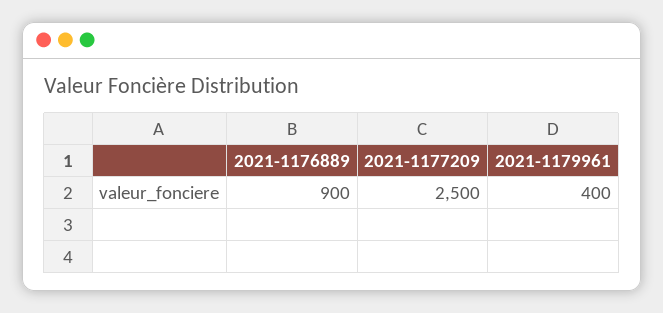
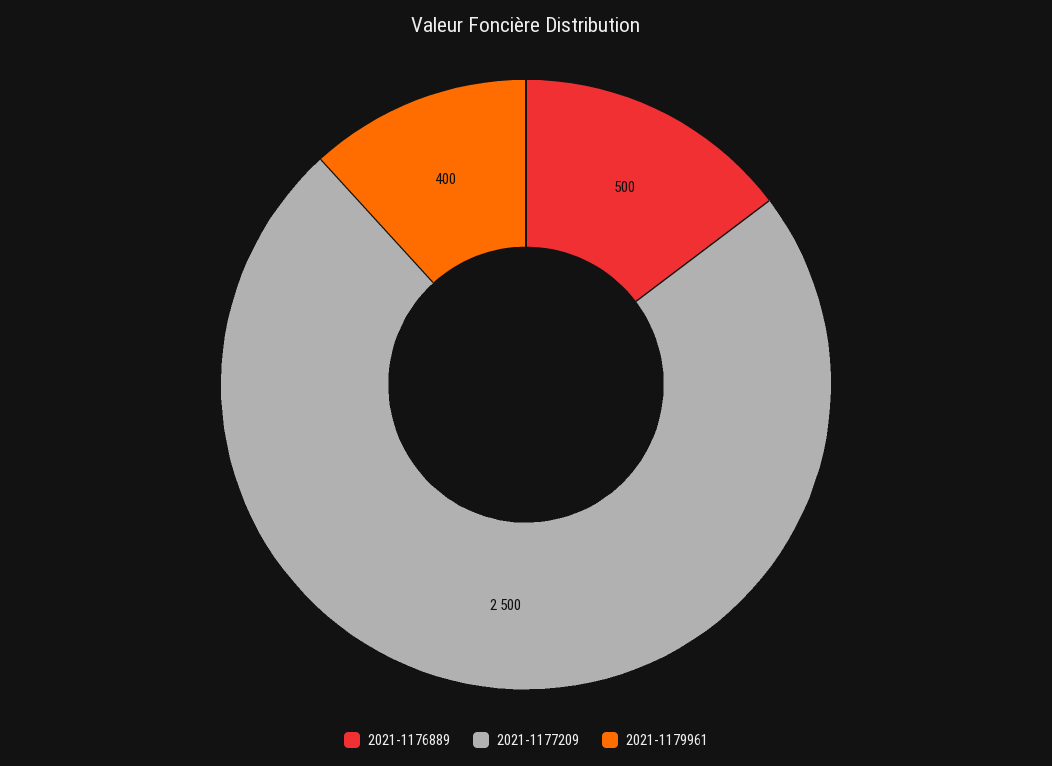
2021-1176889: 900 -> 500

